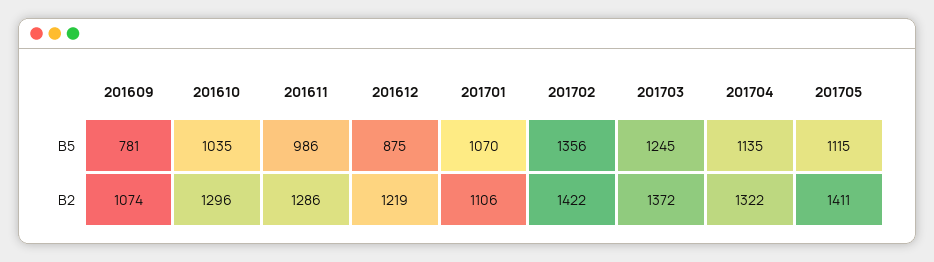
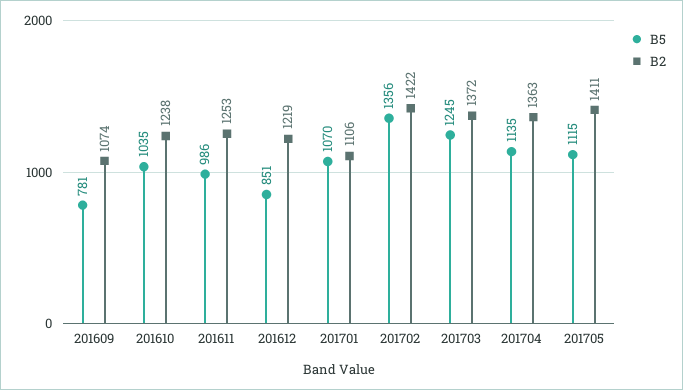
B5, 201612: 875 -> 851
B2, 201610: 1296 -> 1238
B2, 201611: 1286 -> 1253
B2, 201704: 1322 -> 1363

